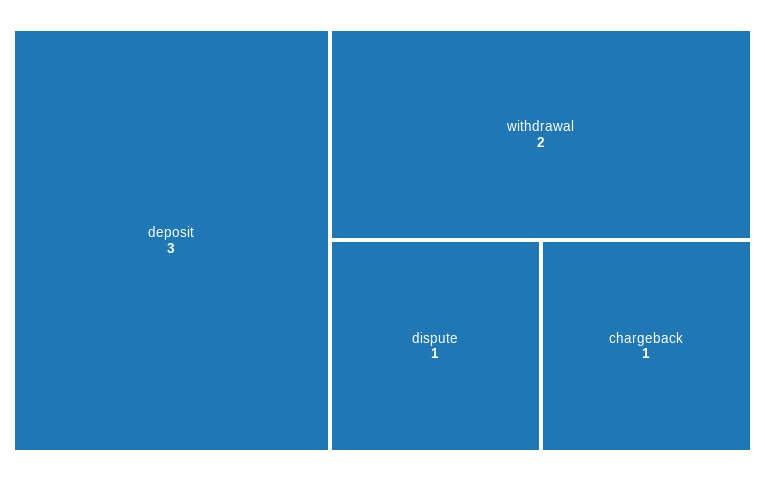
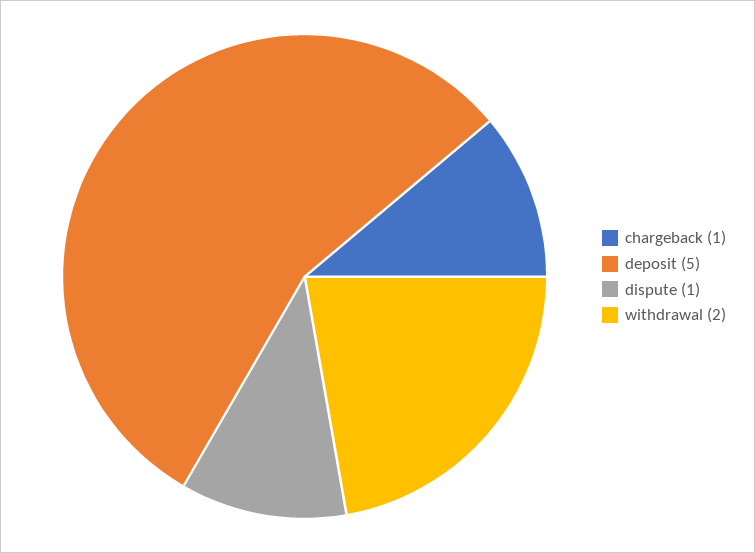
deposit: 3 -> 5

